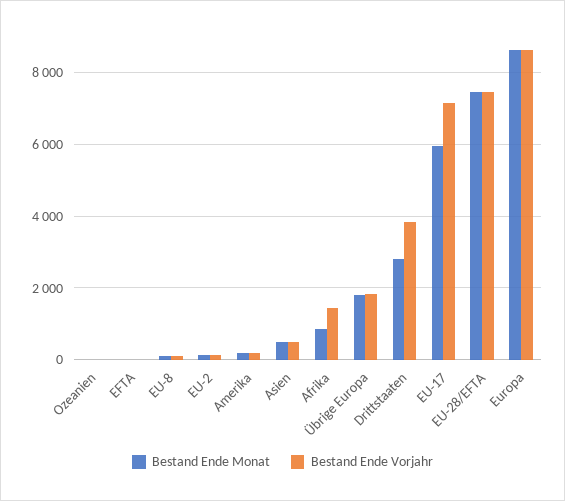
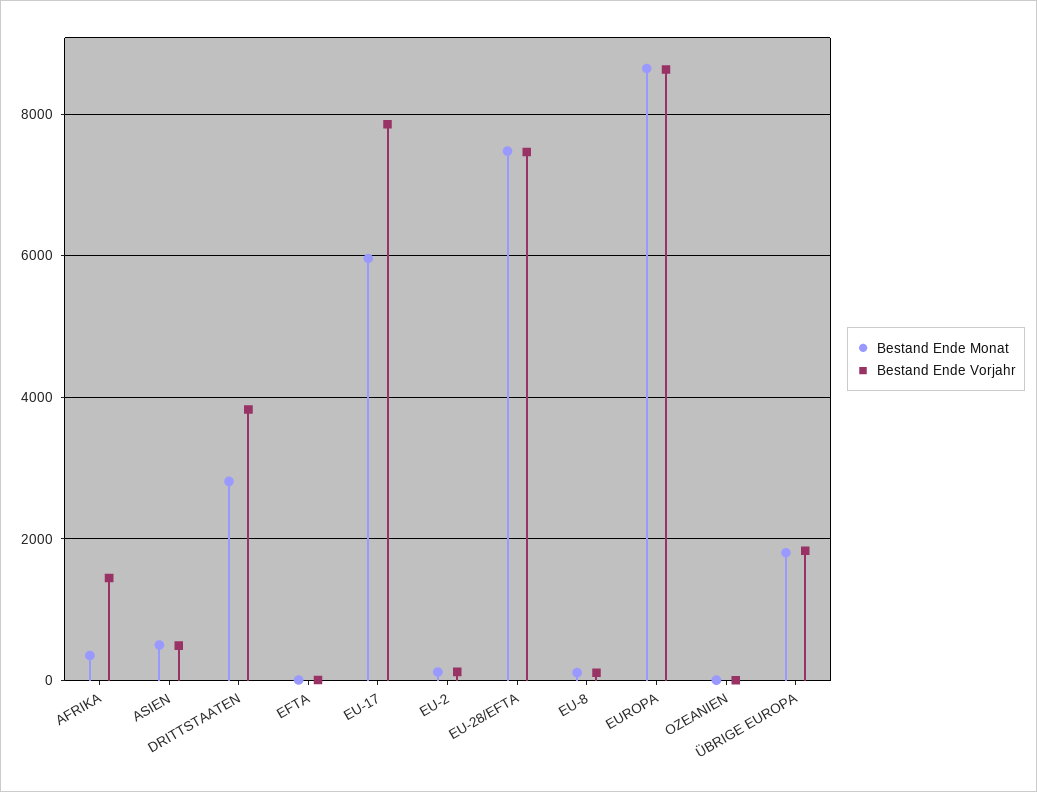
Bestand Ende Monat, Amerika: 200 -> none
Bestand Ende Vorjahr, Amerika: 200 -> none
Bestand Ende Monat, Afrika: 800 -> 400
Bestand Ende Vorjahr, EU-17: 7200 -> 7800

